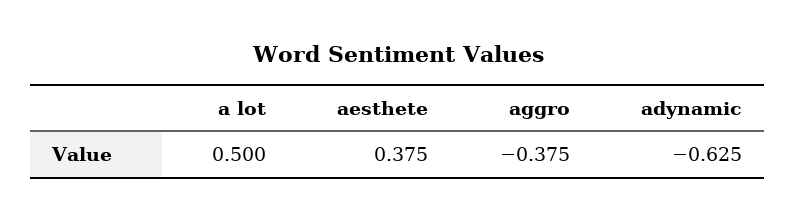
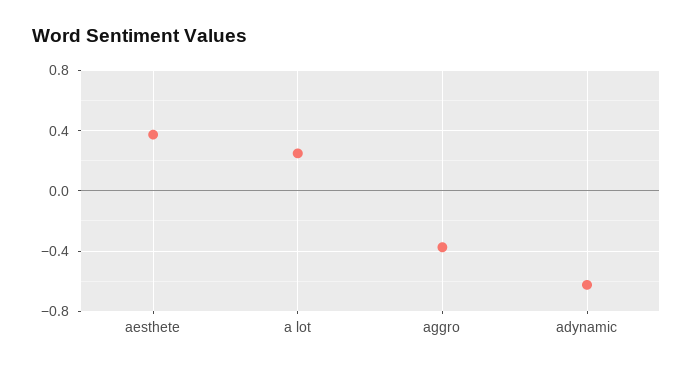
a lot: 0.5 -> 0.25

